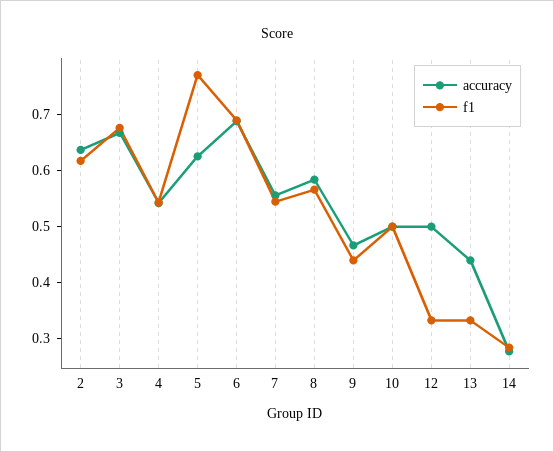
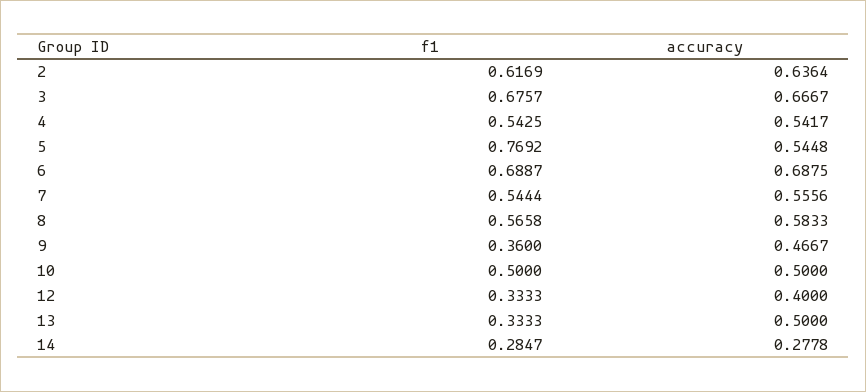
accuracy, 5: 0.62 -> 0.5448
f1, 9: 0.44 -> 0.36
accuracy, 12: 0.5 -> 0.4
accuracy, 13: 0.44 -> 0.5

